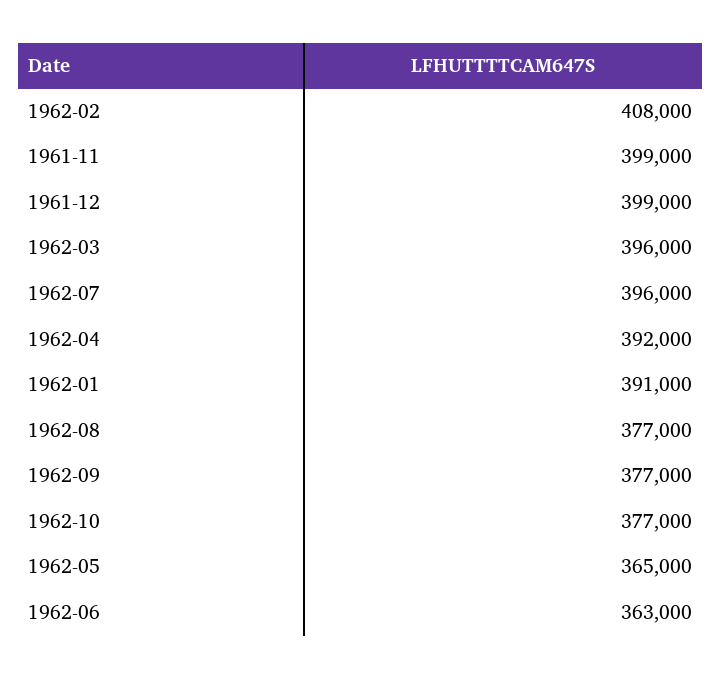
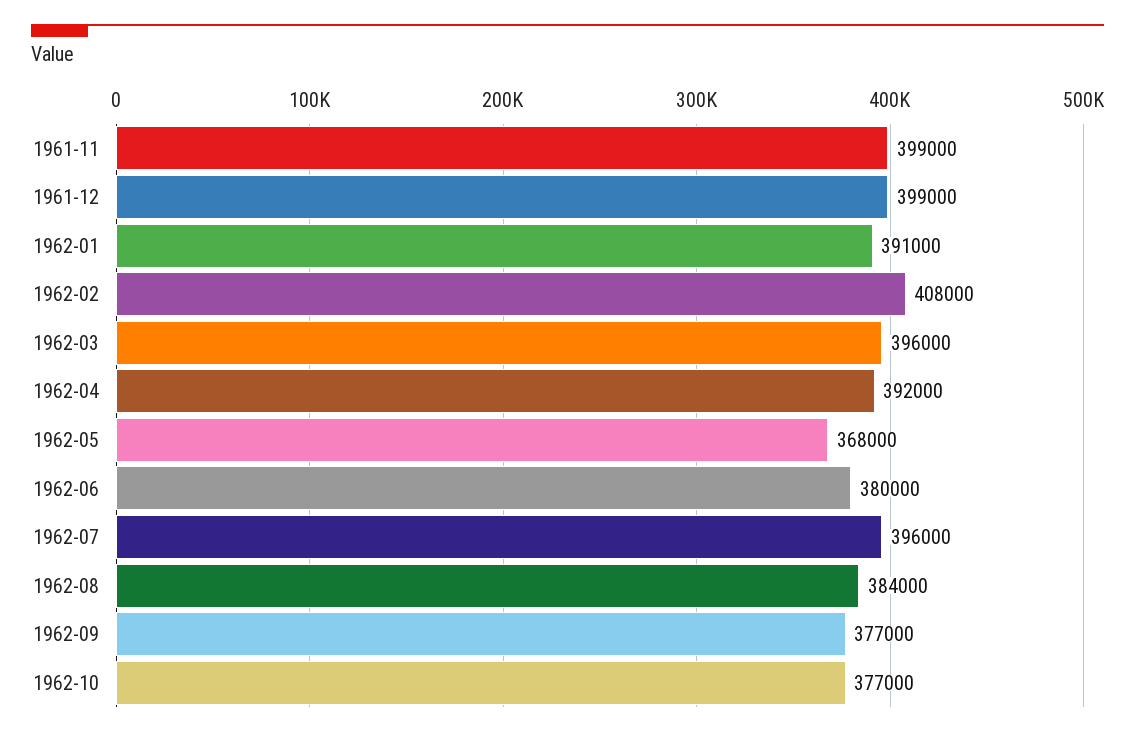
1962-08: 377000 -> 384000
1962-05: 365000 -> 368000
1962-06: 363000 -> 380000

